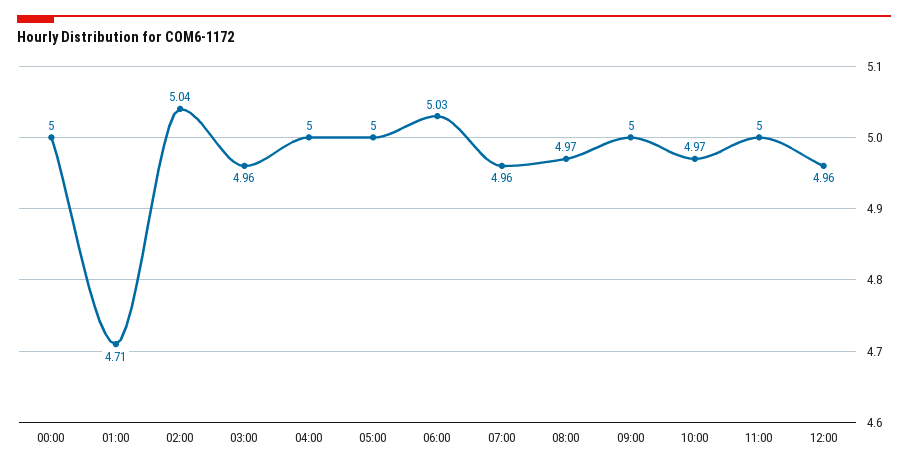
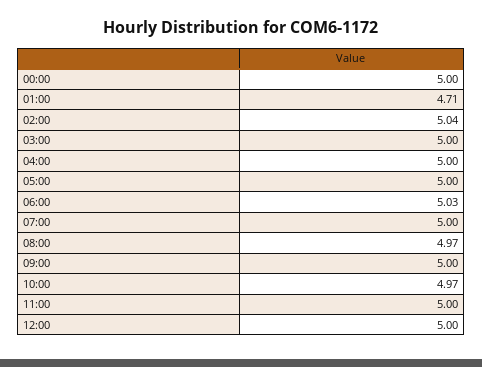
03:00: 4.96 -> 5
07:00: 4.96 -> 5
12:00: 4.96 -> 5

